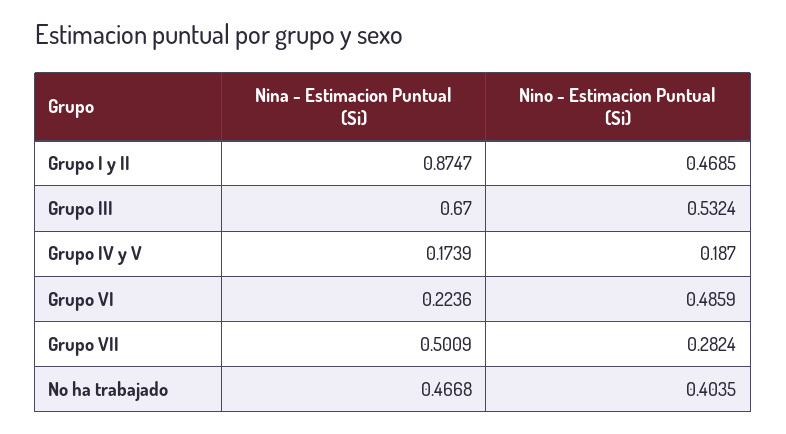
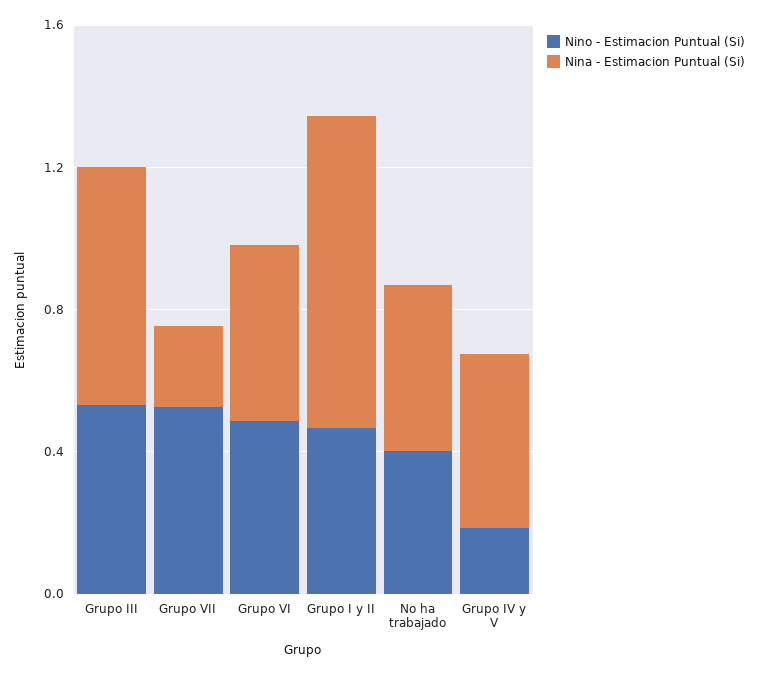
Nina - Estimacion Puntual (Si), Grupo IV y V: 0.1739 -> 0.5
Nina - Estimacion Puntual (Si), Grupo VI: 0.2236 -> 0.5
Nina - Estimacion Puntual (Si), Grupo VII: 0.5009 -> 0.2
Nino - Estimacion Puntual (Si), Grupo VII: 0.2824 -> 0.5

